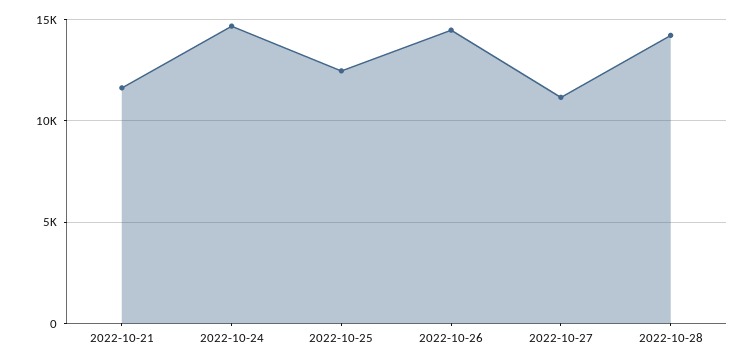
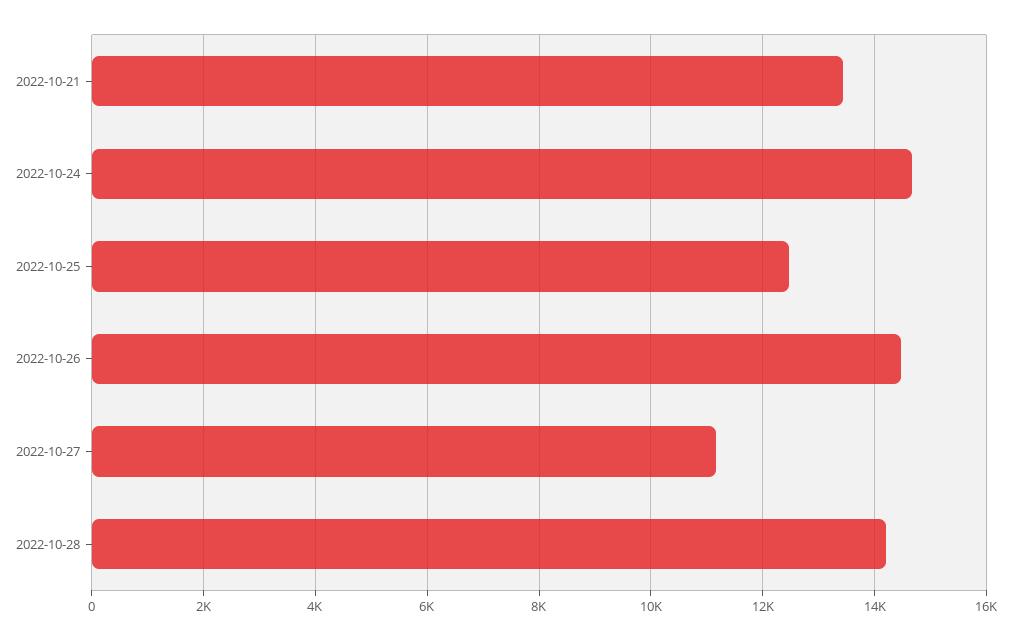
2022-10-21: 11500 -> 13400

